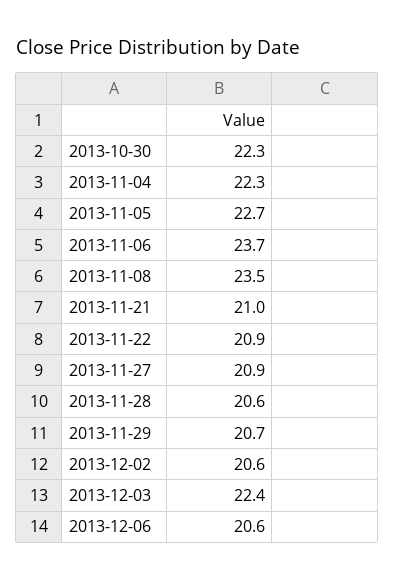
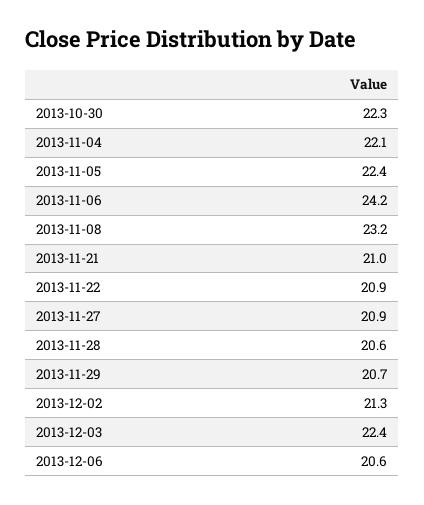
2013-11-04: 22.3 -> 22.1
2013-11-05: 22.7 -> 22.4
2013-11-06: 23.7 -> 24.2
2013-11-08: 23.5 -> 23.2
2013-12-02: 20.6 -> 21.3

